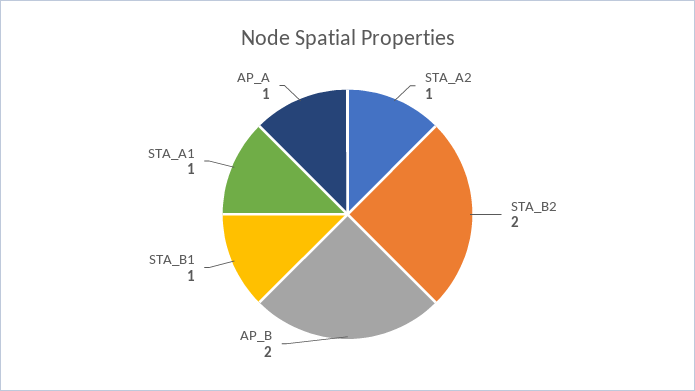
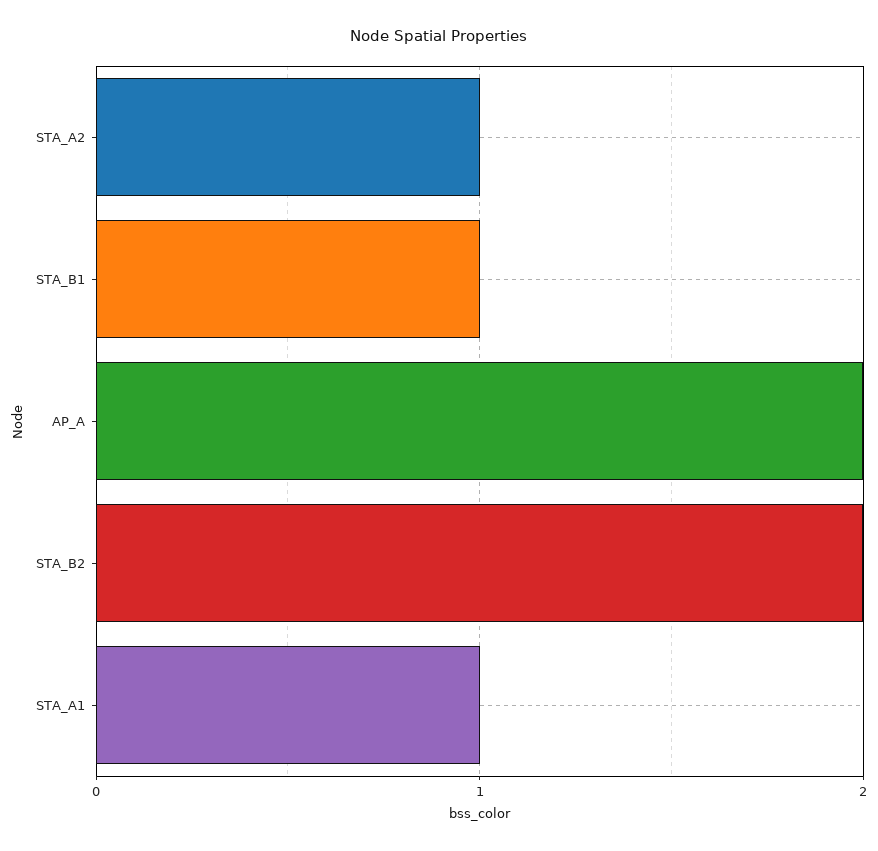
AP_B: 2 -> none
AP_A: 1 -> 2

